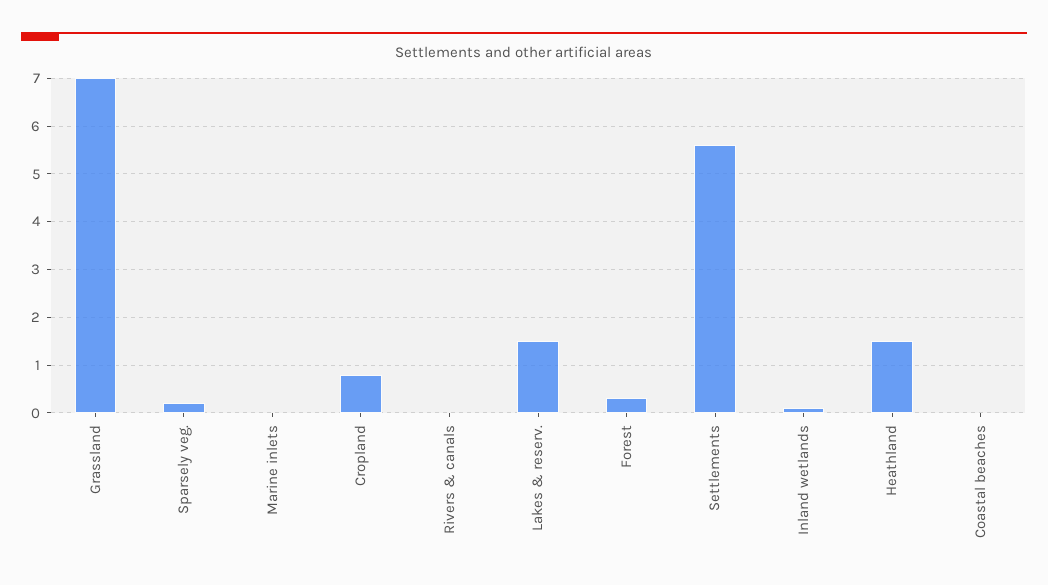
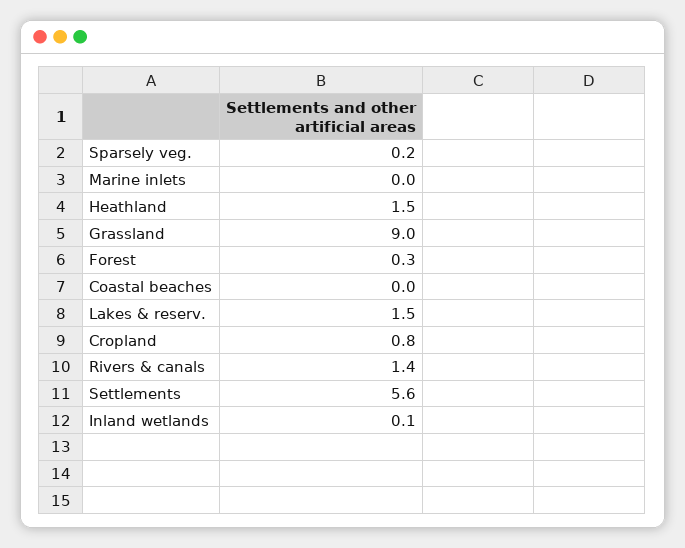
Grassland: 7 -> 9
Rivers & canals: 0 -> 1.4

